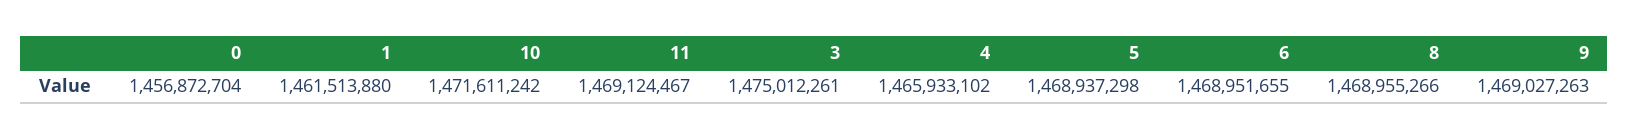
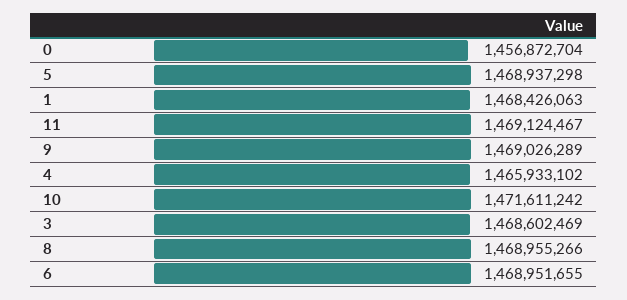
1: 1461513880 -> 1468426063
3: 1475012261 -> 1468602469
9: 1469027263 -> 1469026289

